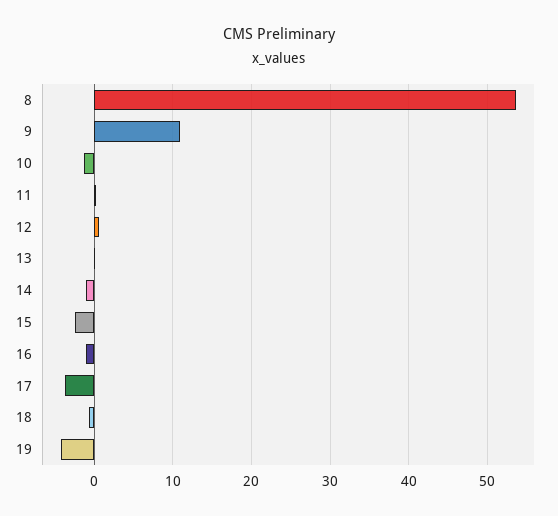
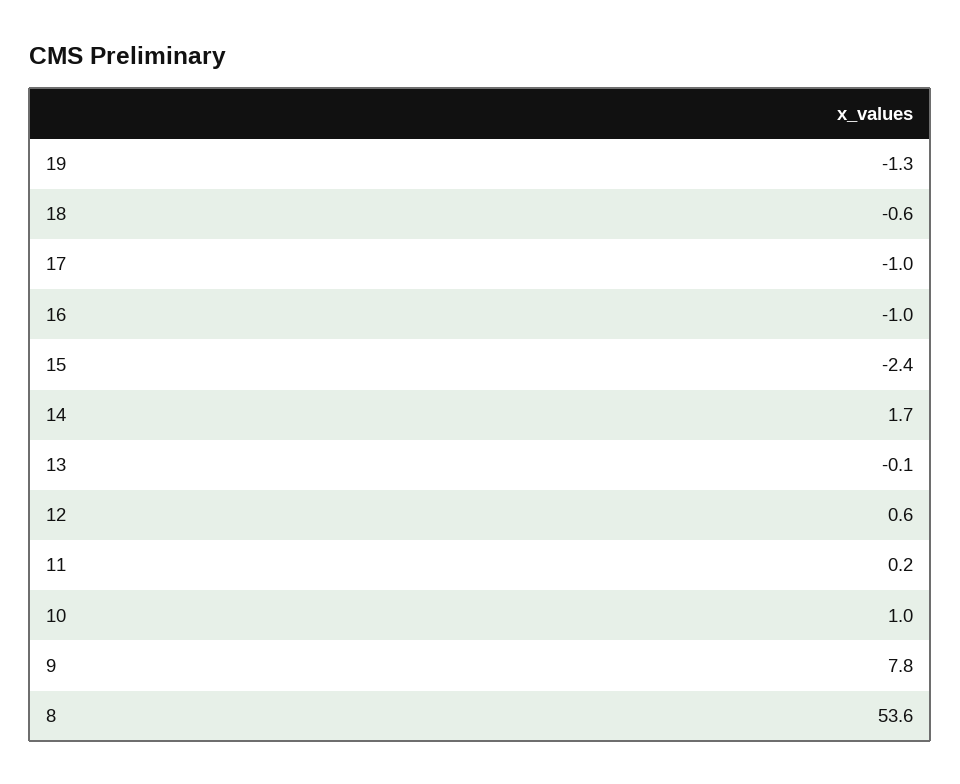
9: 11 -> 7.8
10: -1 -> 1
14: -1 -> 1.7
17: -4 -> -1
19: -4 -> -1.3

